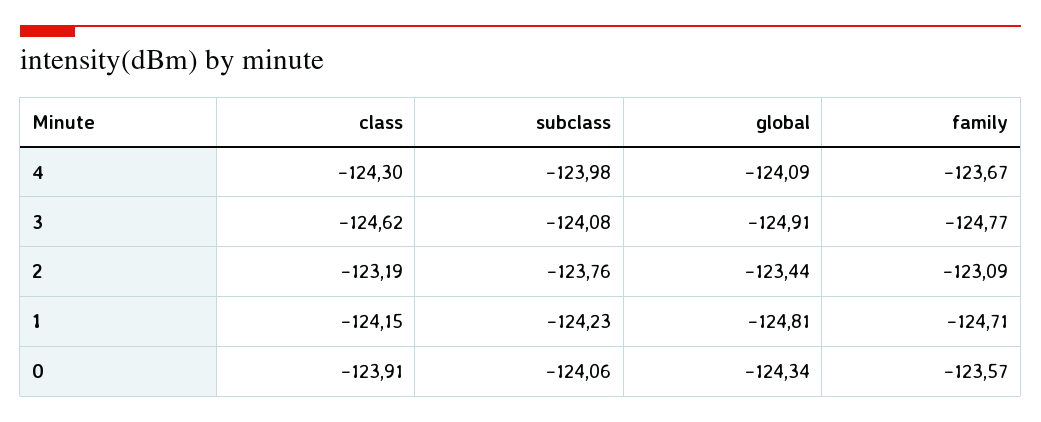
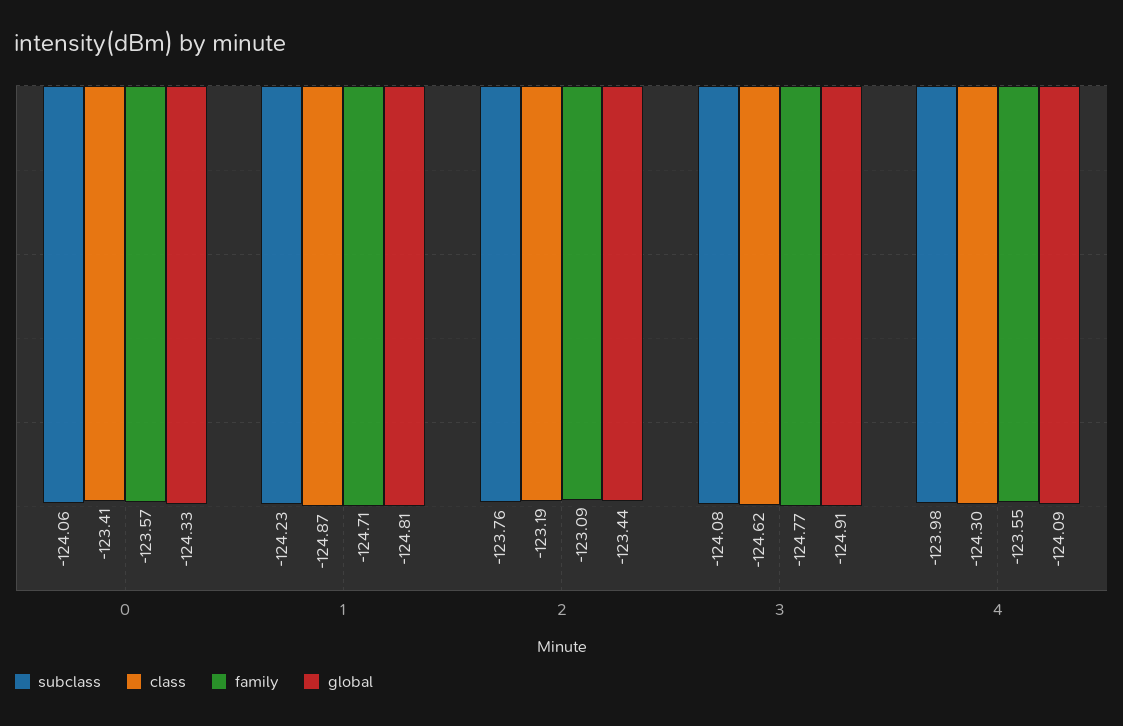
family, 4: -123.67 -> -123.55
class, 1: -124.15 -> -124.87
class, 0: -123.91 -> -123.41
global, 0: -124.34 -> -124.33

